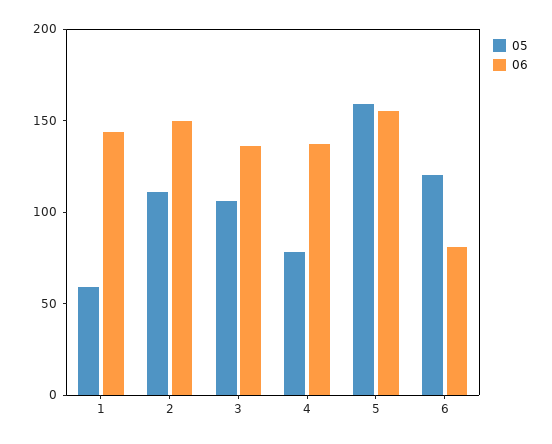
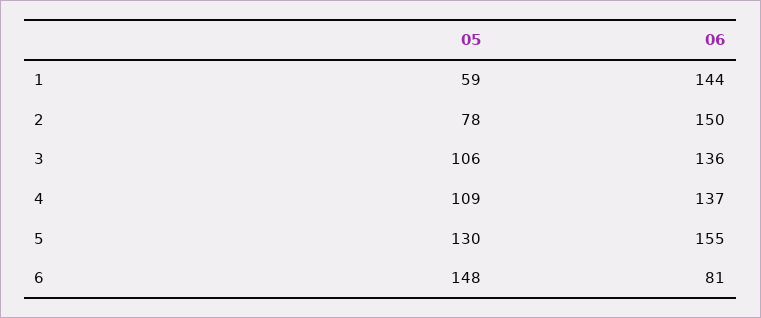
05, 2: 110 -> 78
05, 4: 80 -> 109
05, 5: 160 -> 130
05, 6: 120 -> 148

